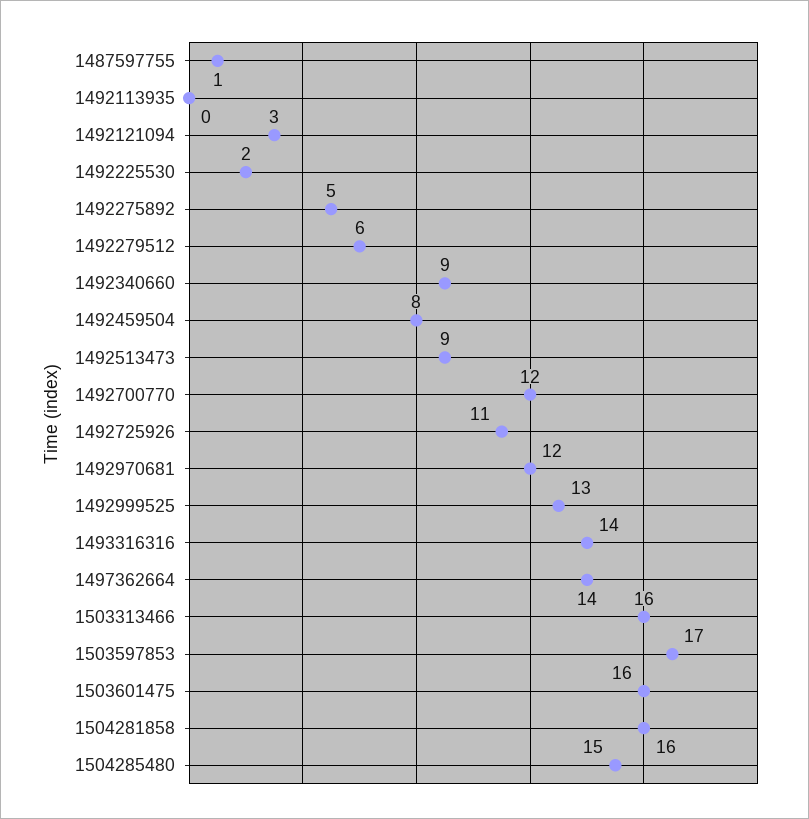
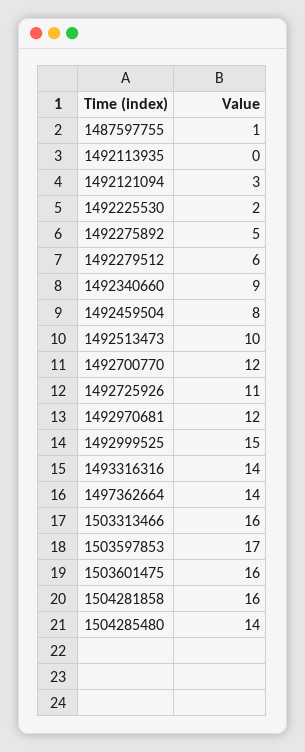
1492513473: 9 -> 10
1492999525: 13 -> 15
1504285480: 15 -> 14

